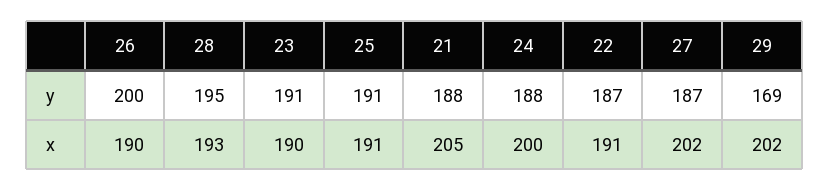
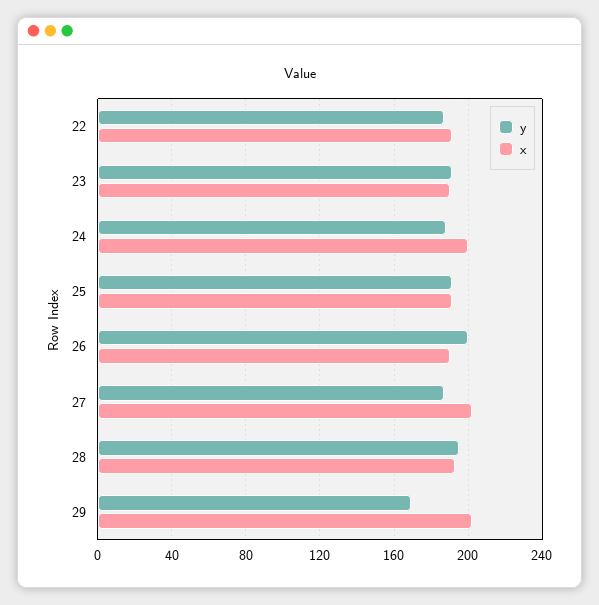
y, 21: 188 -> none
x, 21: 205 -> none

